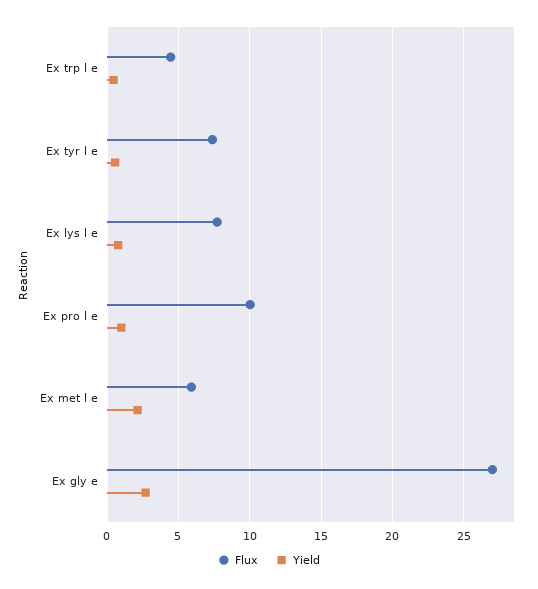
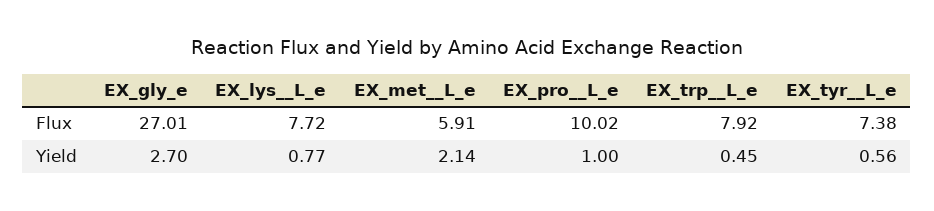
Flux, Ex trp  l e: 4.5 -> 7.92

